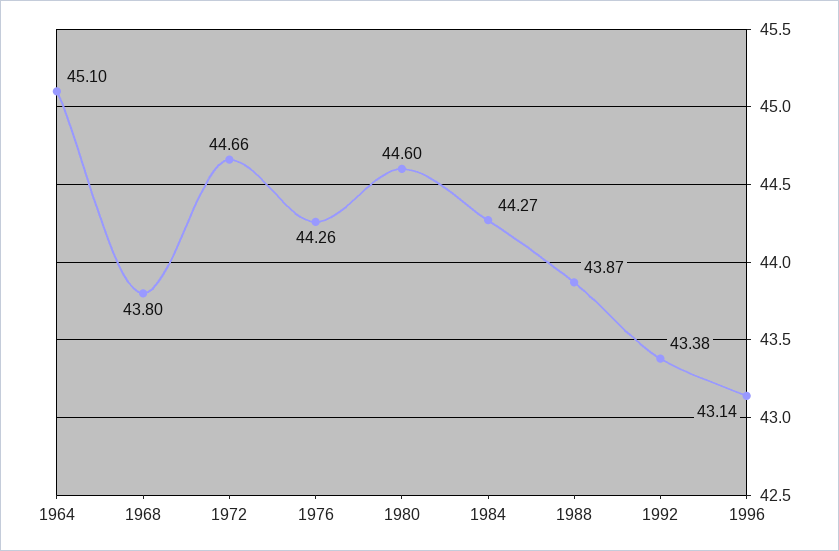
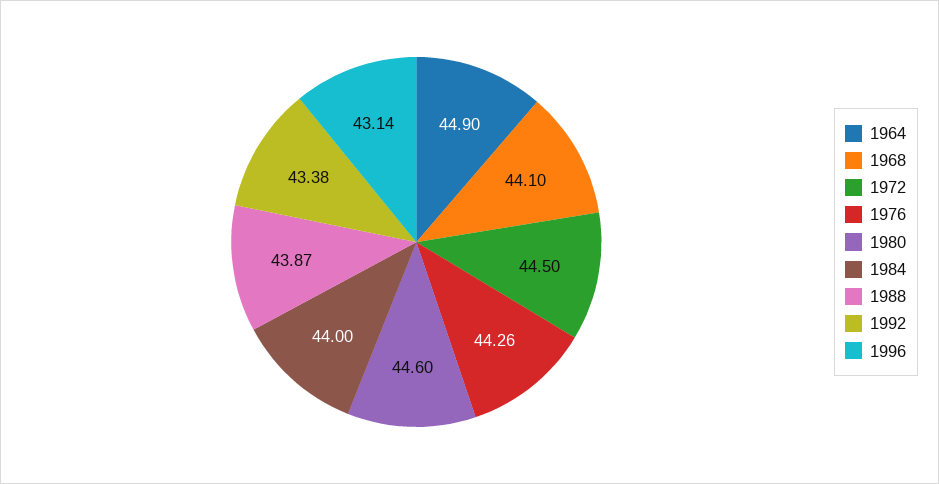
1964: 45.1 -> 44.9
1968: 43.8 -> 44.1
1972: 44.66 -> 44.5
1984: 44.27 -> 44

